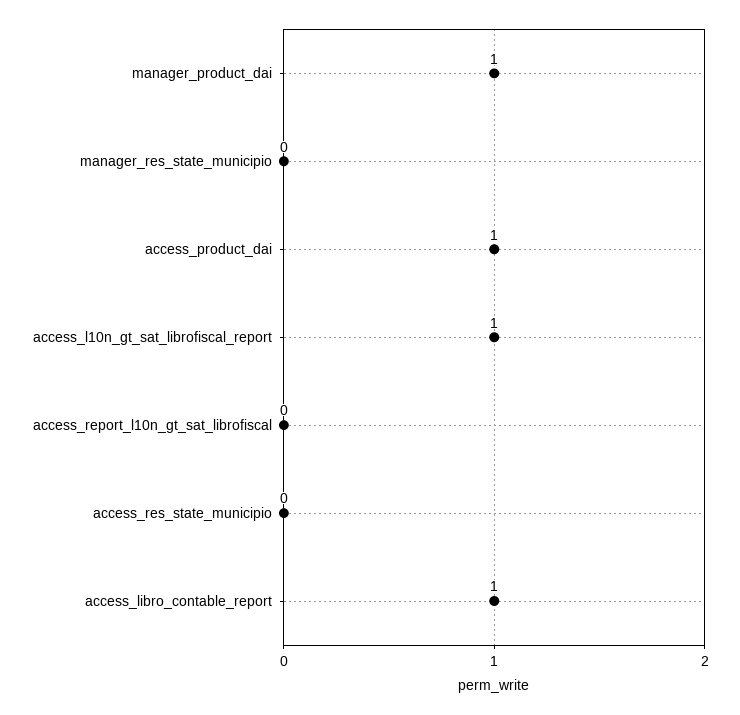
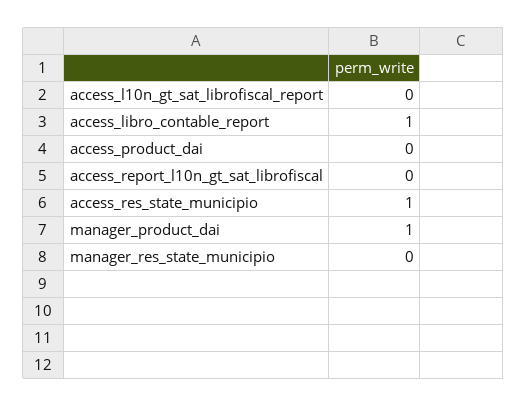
access_product_dai: 1 -> 0
access_l10n_gt_sat_librofiscal_report: 1 -> 0
access_res_state_municipio: 0 -> 1

